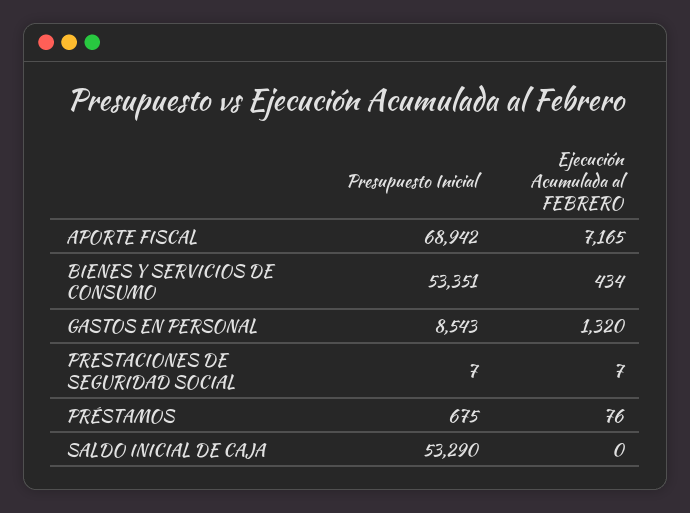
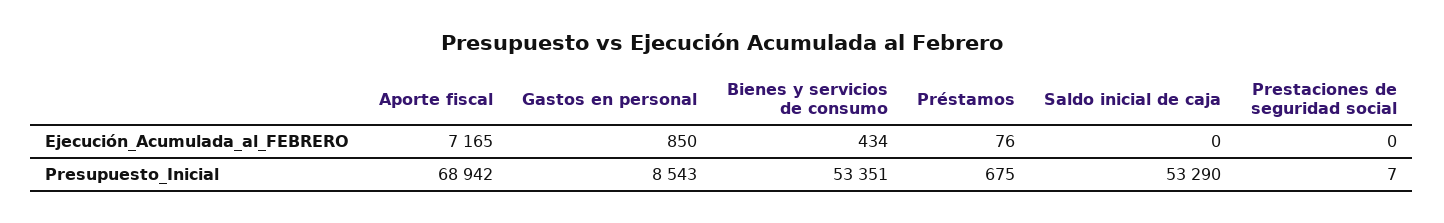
Ejecución Acumulada al FEBRERO, GASTOS EN PERSONAL: 1320 -> 850
Ejecución Acumulada al FEBRERO, PRESTACIONES DE SEGURIDAD SOCIAL: 7 -> 0

